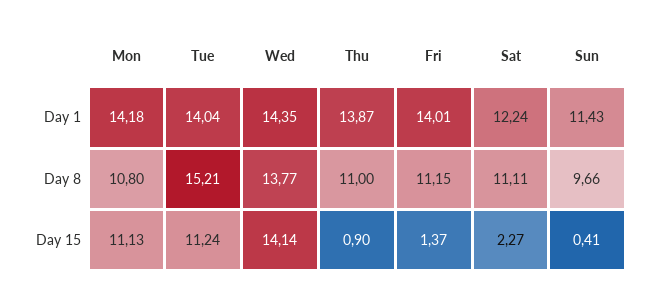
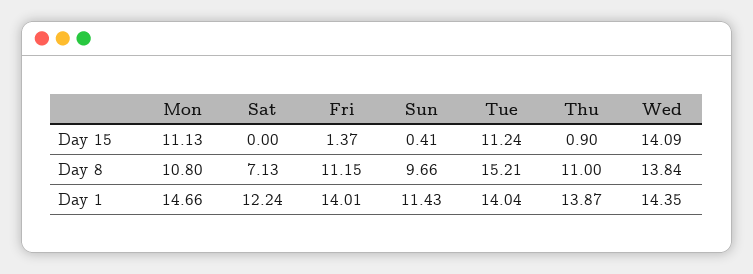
Mon, Day 1: 14.18 -> 14.66
Wed, Day 8: 13.77 -> 13.84
Sat, Day 8: 11.11 -> 7.13
Wed, Day 15: 14.14 -> 14.09
Sat, Day 15: 2.27 -> 0

